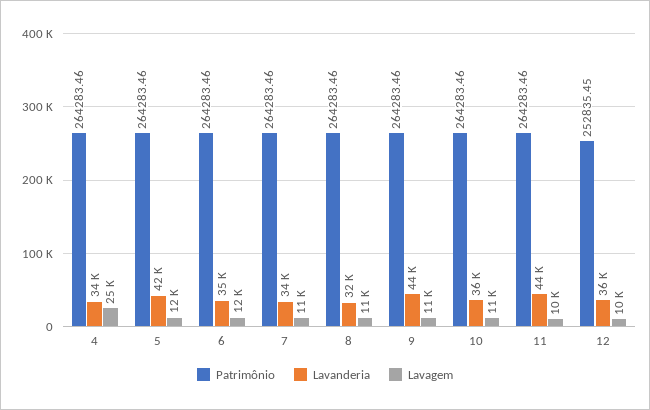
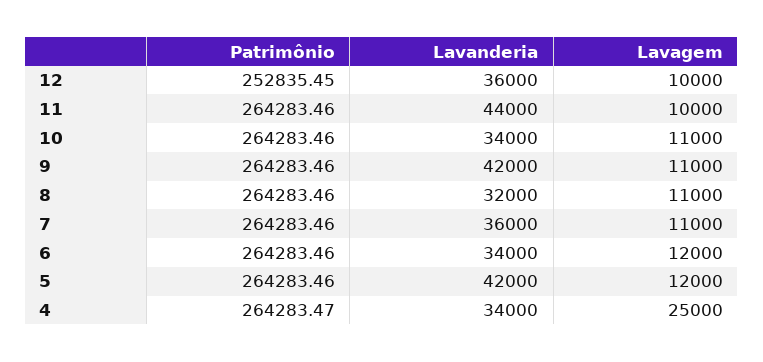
Patrimônio, 4: 264283.46 -> 264283.47
Lavanderia, 6: 35000 -> 34000
Lavanderia, 7: 34000 -> 36000
Lavanderia, 9: 44000 -> 42000
Lavanderia, 10: 36000 -> 34000

